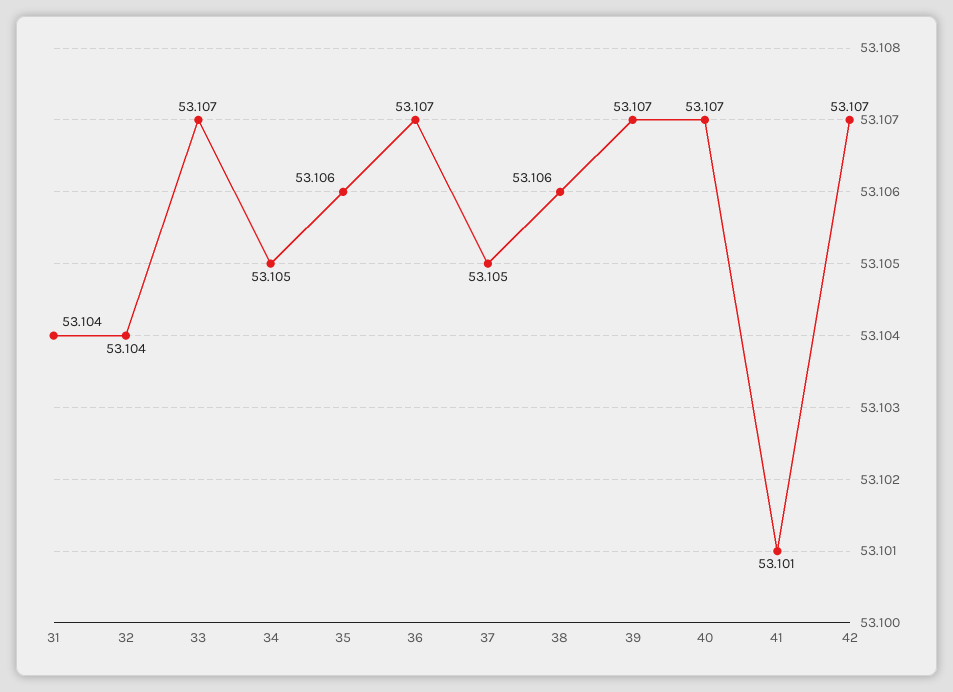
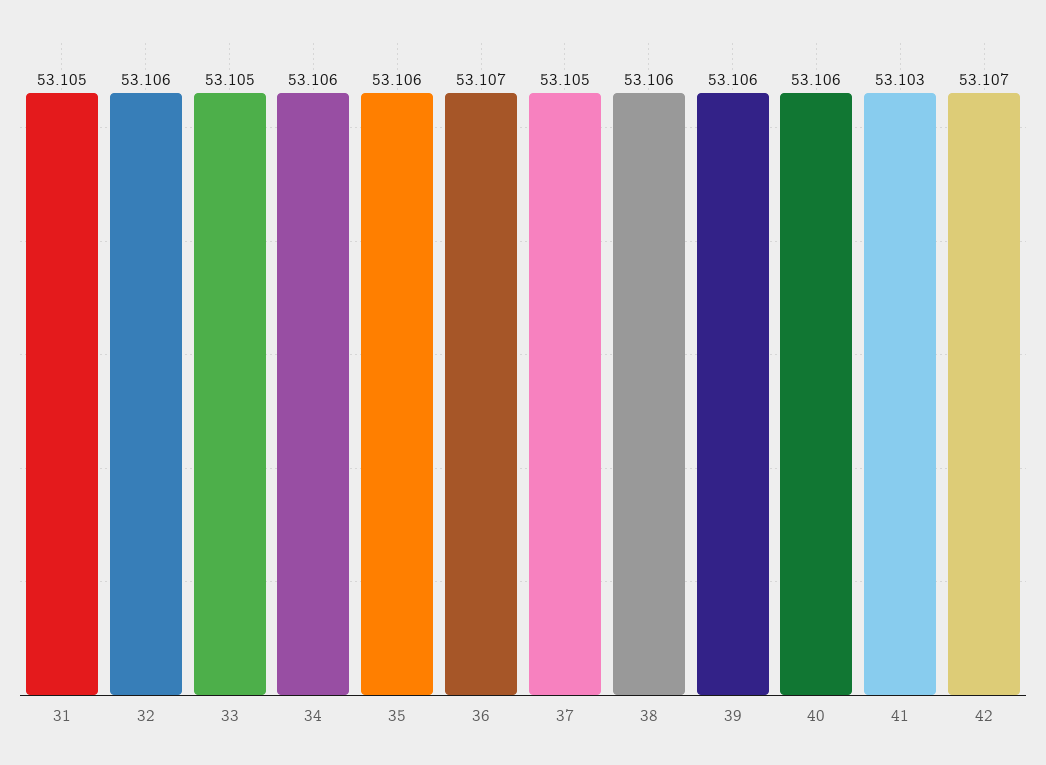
31: 53.104 -> 53.105
32: 53.104 -> 53.106
33: 53.107 -> 53.105
34: 53.105 -> 53.106
39: 53.107 -> 53.106
40: 53.107 -> 53.106
41: 53.101 -> 53.103

